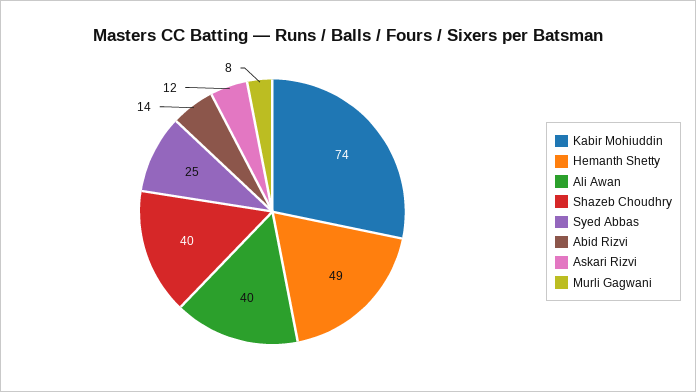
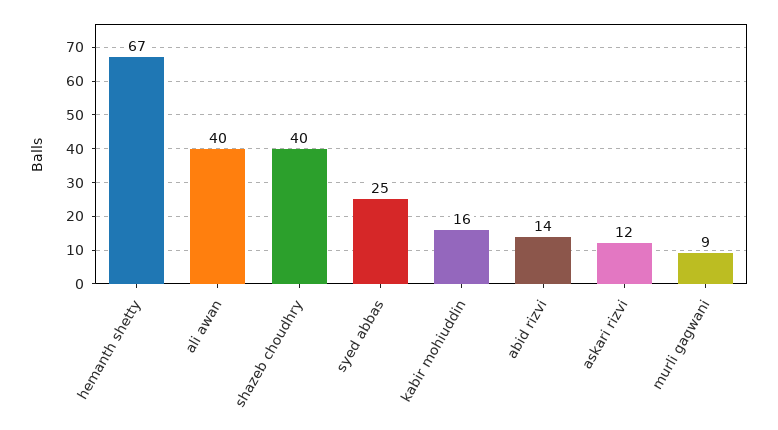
Kabir Mohiuddin: 74 -> 16
Hemanth Shetty: 49 -> 67
Murli Gagwani: 8 -> 9

